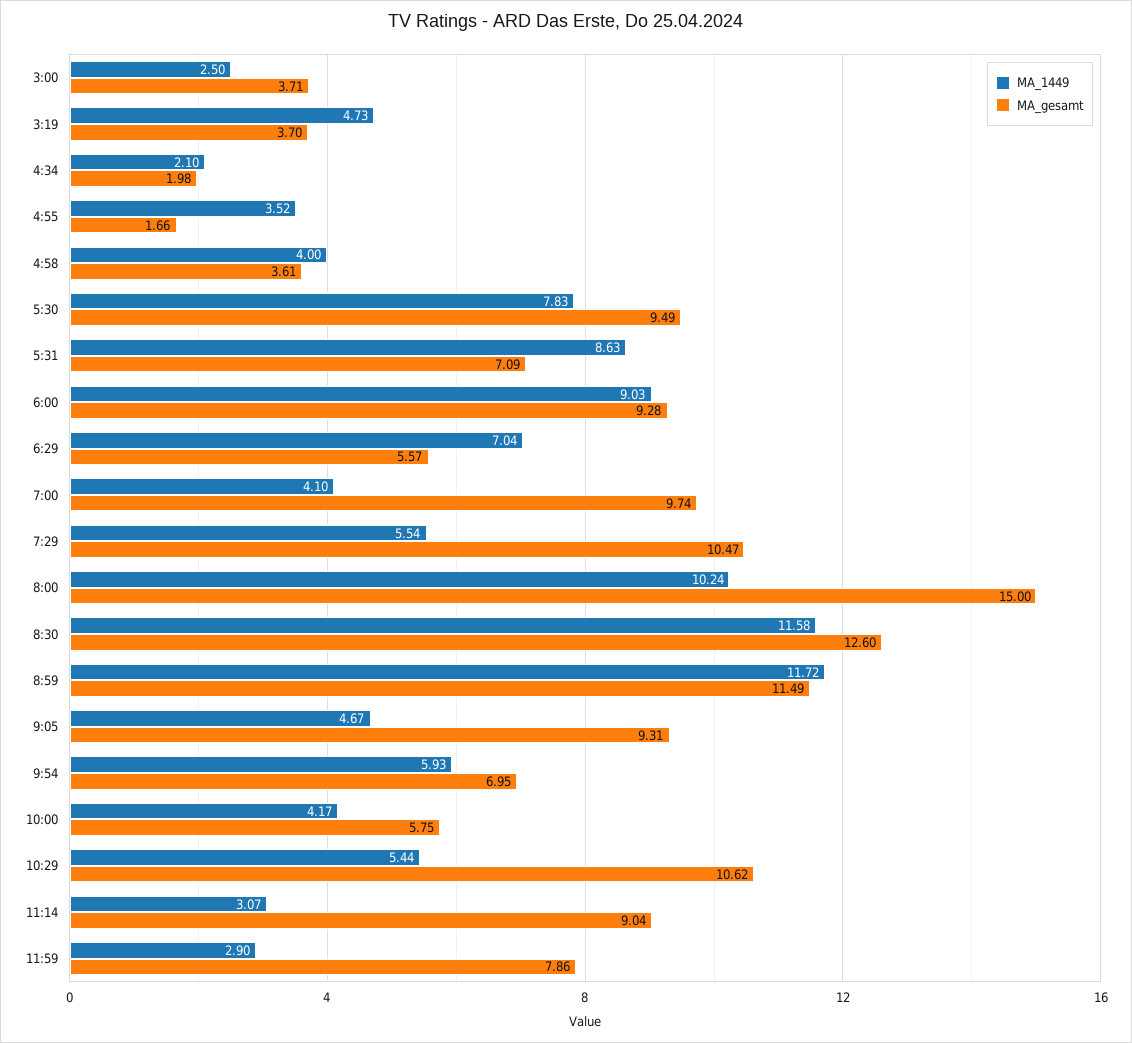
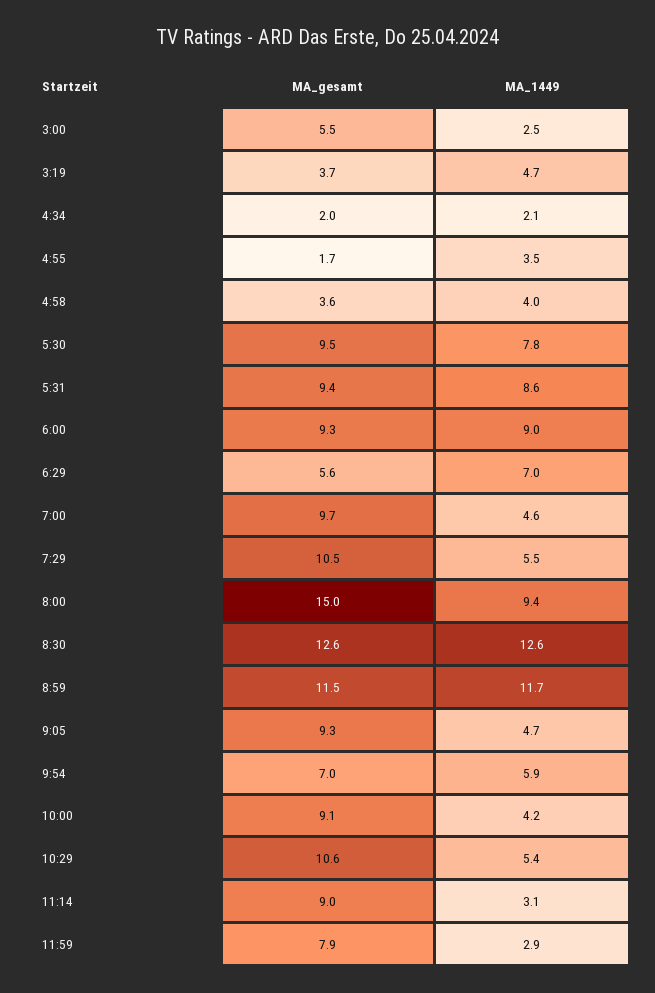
MA_gesamt, 3:00: 3.71 -> 5.5
MA_gesamt, 5:31: 7.09 -> 9.4
MA_1449, 7:00: 4.1 -> 4.6
MA_1449, 8:00: 10.24 -> 9.4
MA_1449, 8:30: 11.58 -> 12.6
MA_gesamt, 10:00: 5.75 -> 9.1

